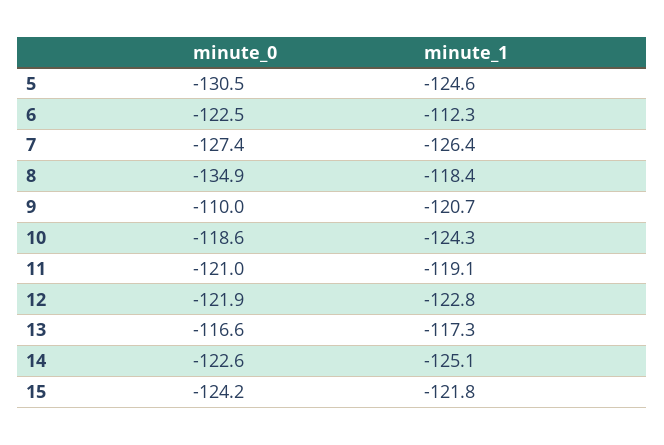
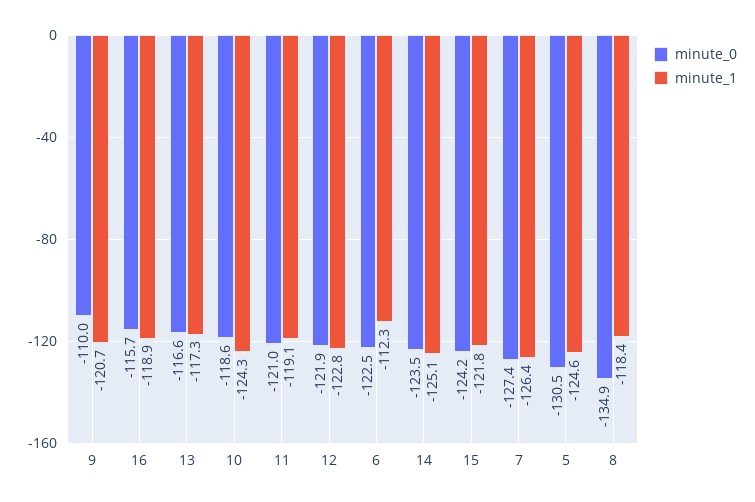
minute_0, 14: -122.6 -> -123.5
minute_0, 16: none -> -115.7
minute_1, 16: none -> -118.9

